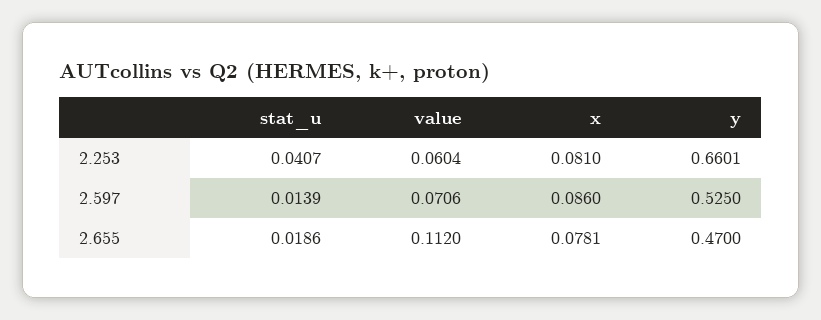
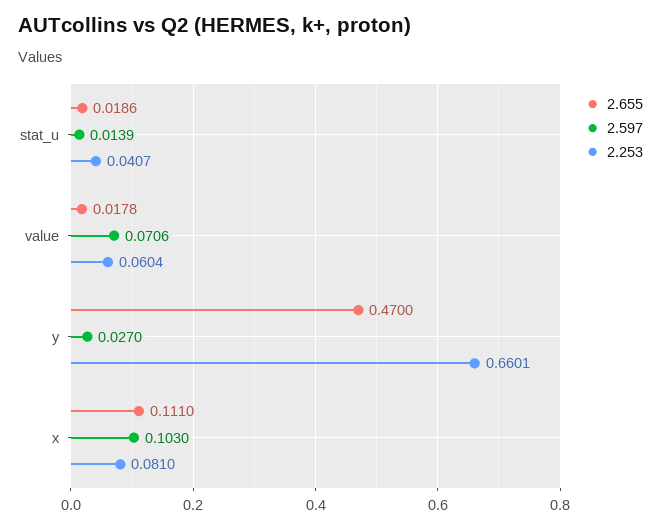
2.597, x: 0.086 -> 0.103
2.597, y: 0.525 -> 0.027
2.655, value: 0.112 -> 0.0178
2.655, x: 0.0781 -> 0.111

